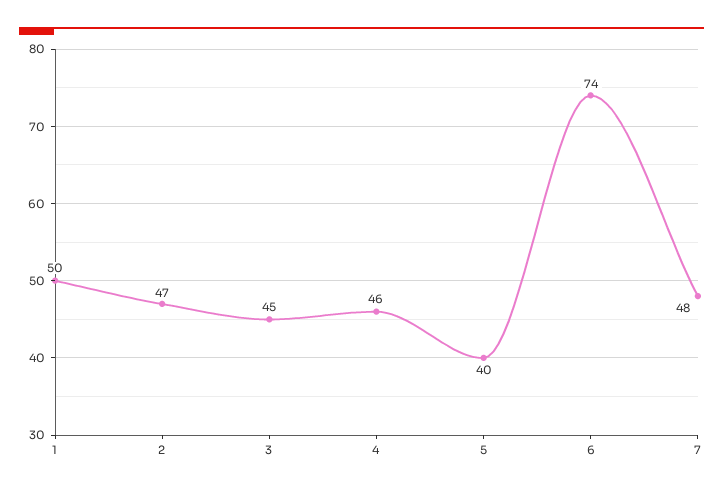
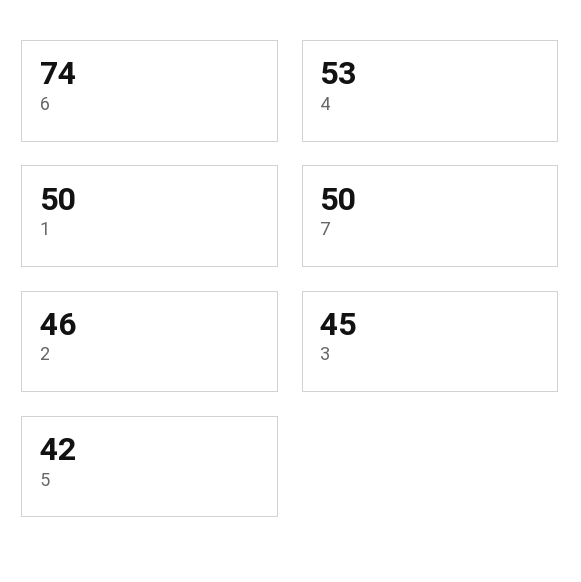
2: 47 -> 46
4: 46 -> 53
5: 40 -> 42
7: 48 -> 50

